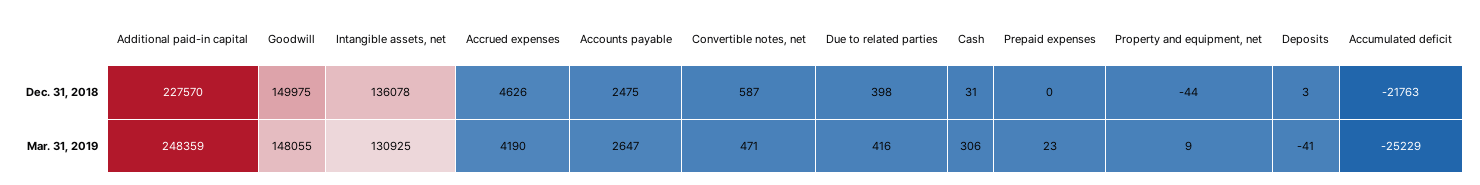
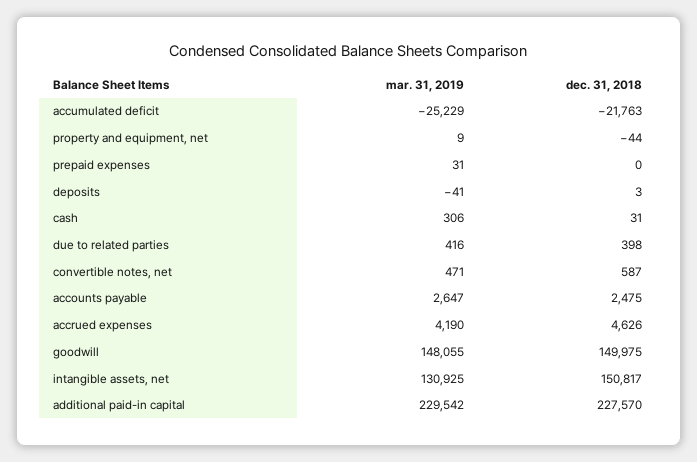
Intangible assets, net, Dec. 31, 2018: 136078 -> 150817
Additional paid-in capital, Mar. 31, 2019: 248359 -> 229542
Prepaid expenses, Mar. 31, 2019: 23 -> 31

